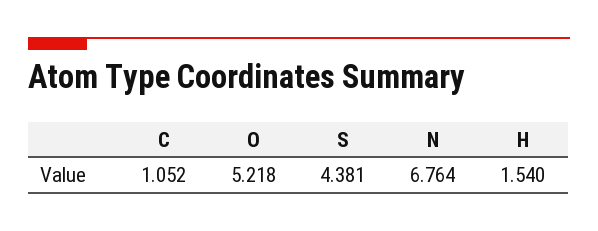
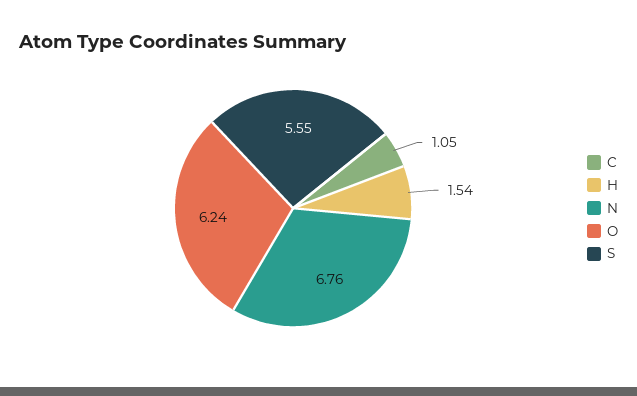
O: 5.218 -> 6.24
S: 4.381 -> 5.55

